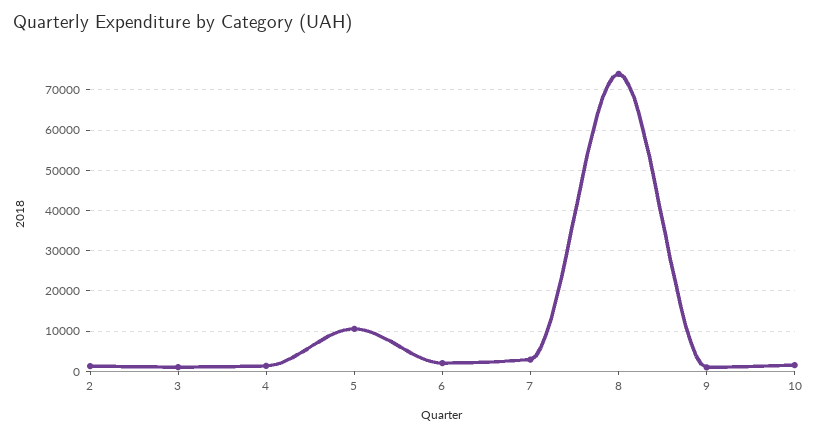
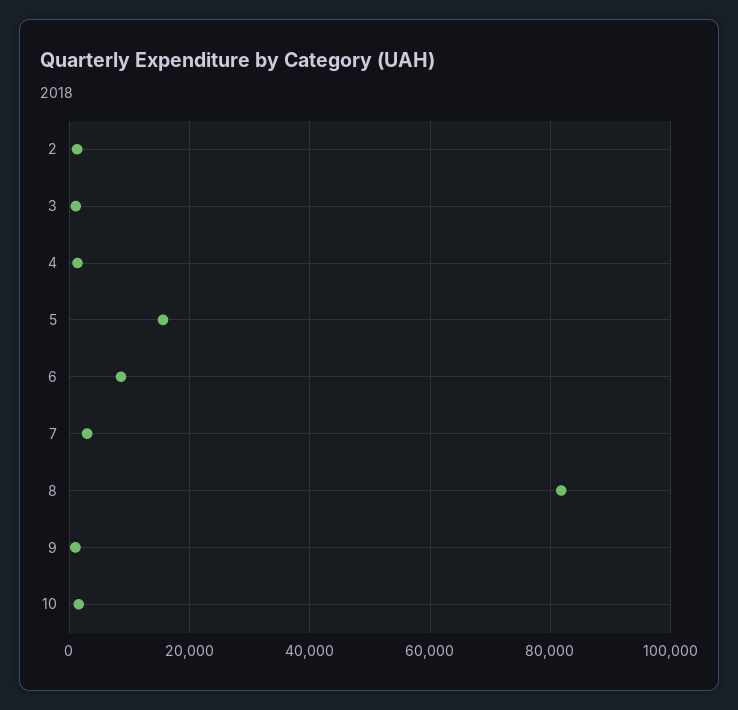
5: 10000 -> 16000
6: 2000 -> 8000
8: 74000 -> 82000

